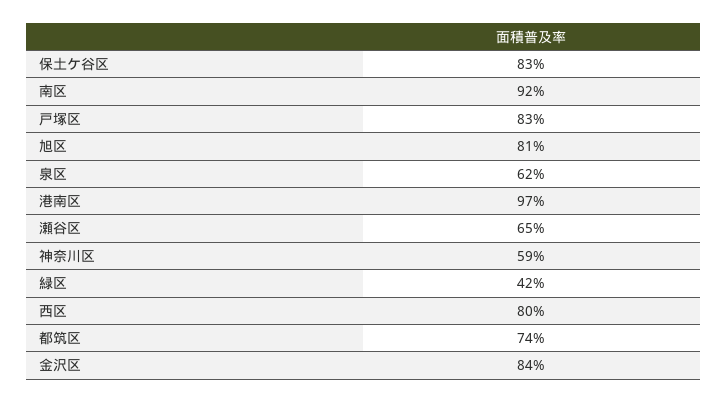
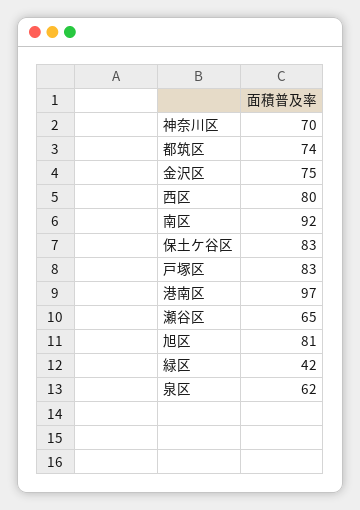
神奈川区: 59 -> 70
金沢区: 84 -> 75

